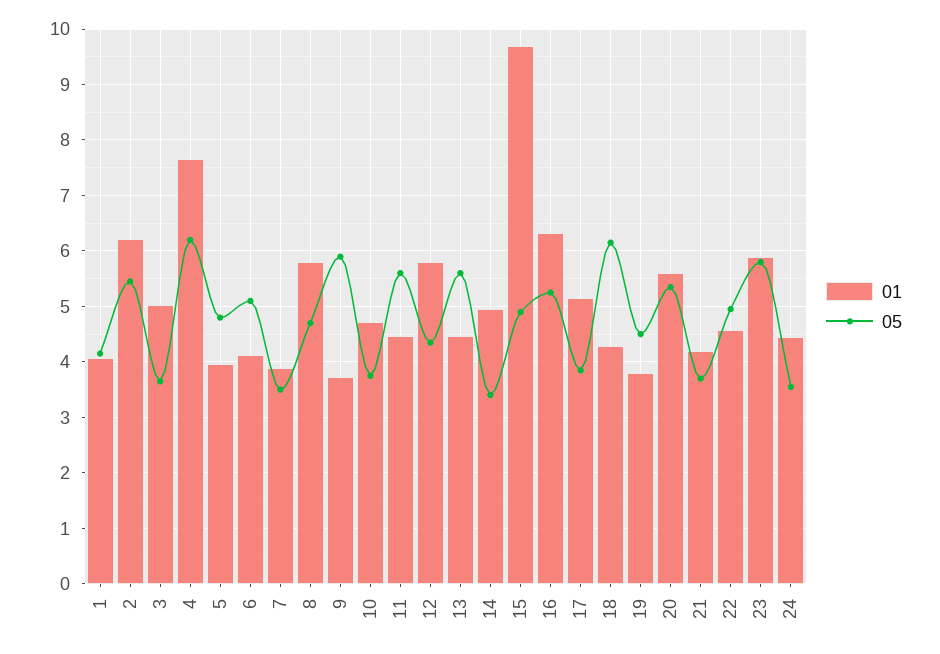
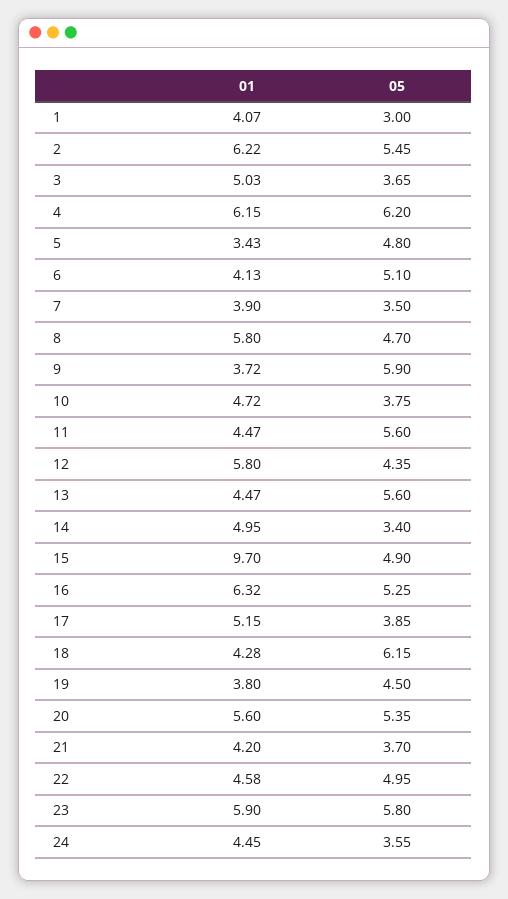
05, 1: 4.2 -> 3
01, 4: 7.6 -> 6.15
01, 5: 4 -> 3.43

